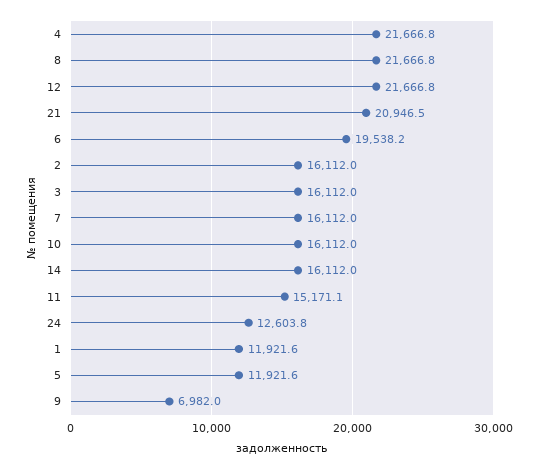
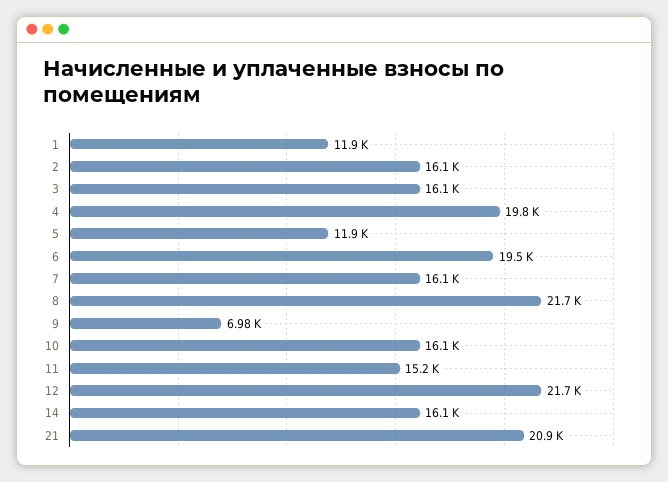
4: 21666.8 -> 19800
24: 12603.8 -> none

